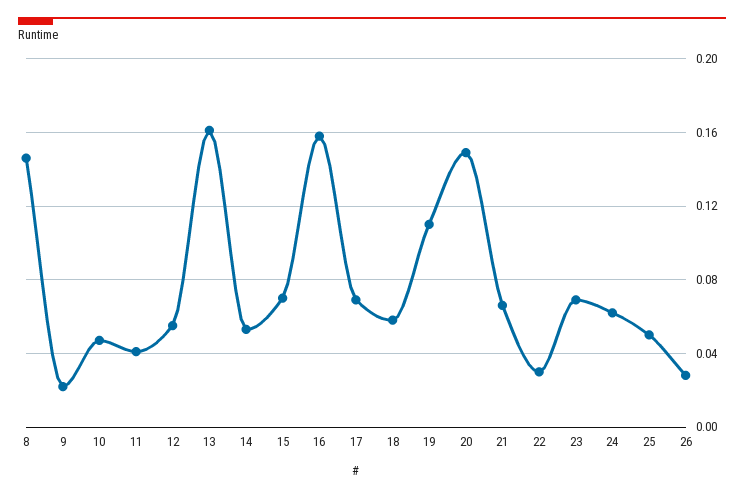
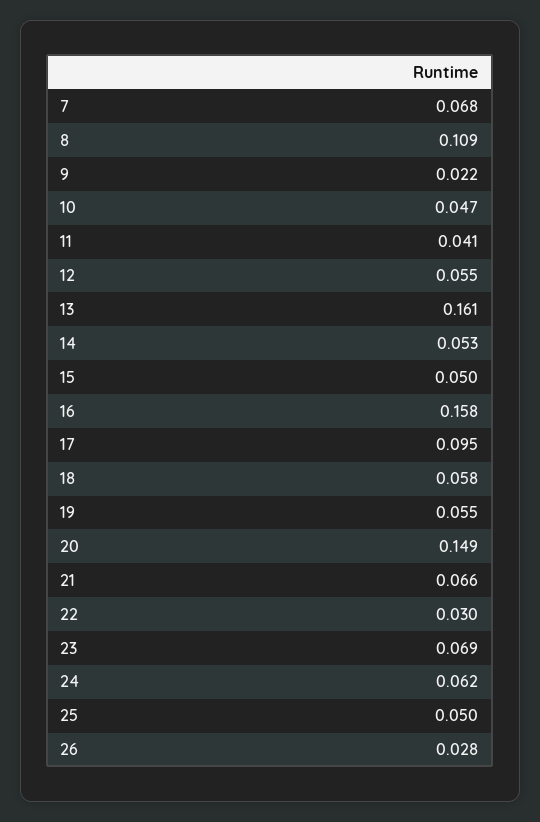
8: 0.145 -> 0.109
15: 0.07 -> 0.05
17: 0.07 -> 0.095
19: 0.11 -> 0.055
7: none -> 0.068

